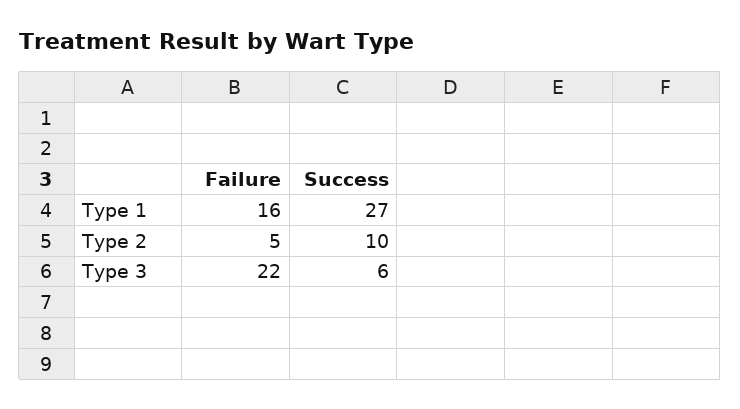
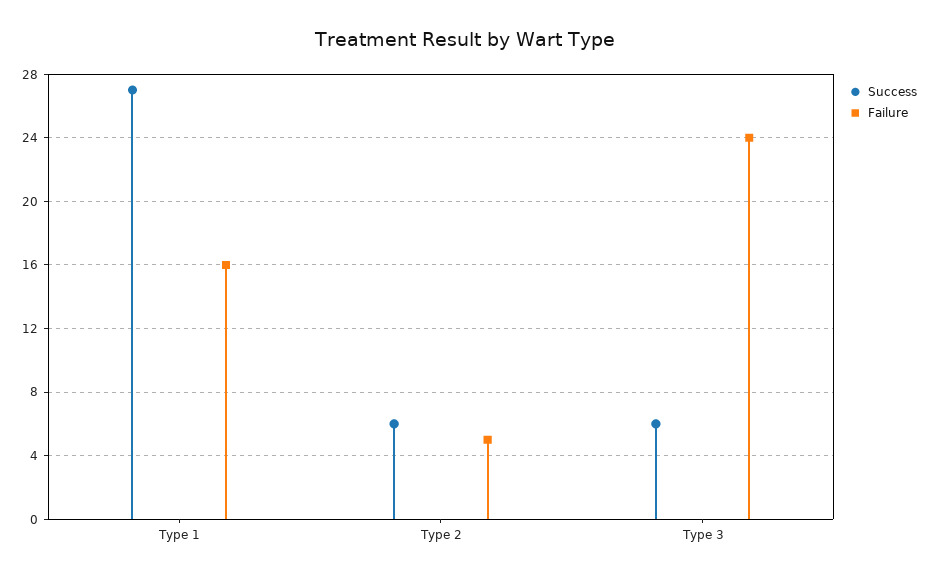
Success, Type 2: 10 -> 6
Failure, Type 3: 22 -> 24

